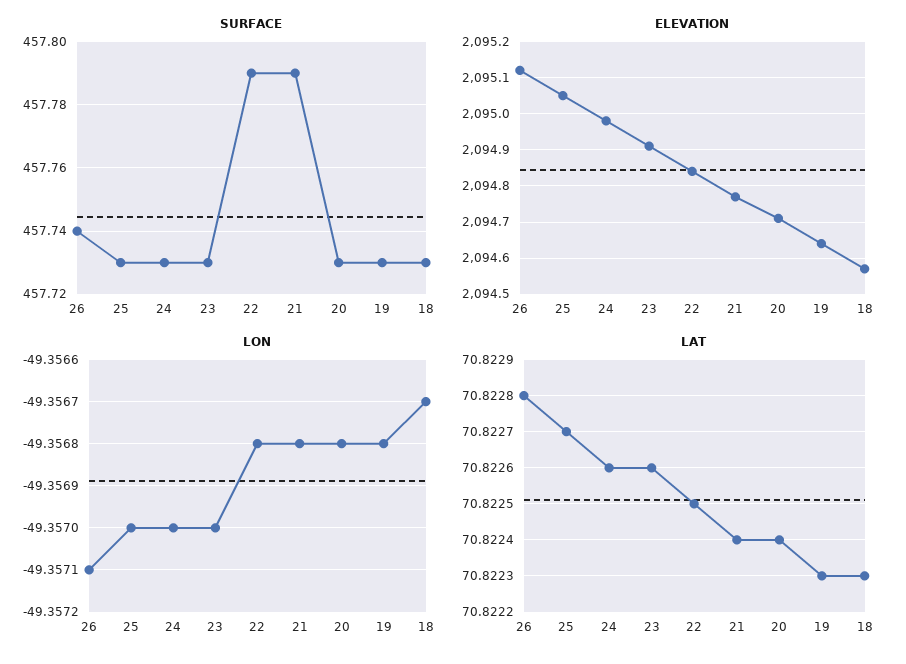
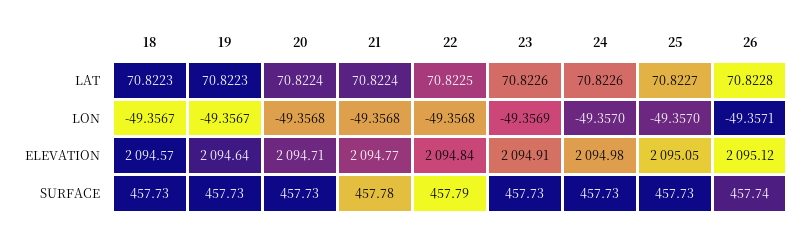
SURFACE, 21: 457.79 -> 457.78
LON, 23: -49.357 -> -49.3569
LON, 19: -49.3568 -> -49.3567

